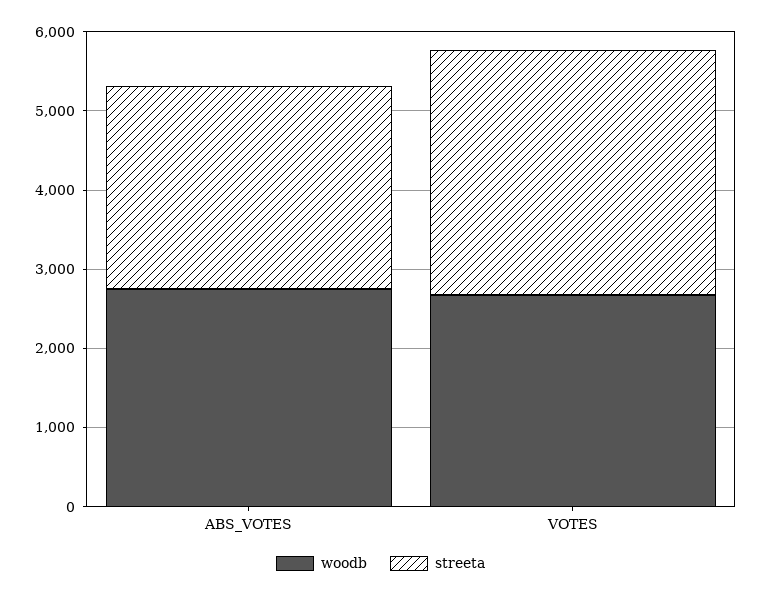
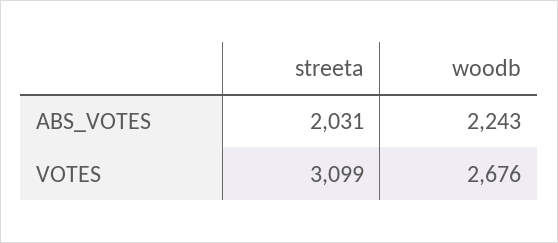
woodb, ABS_VOTES: 2800 -> 2243
streeta, ABS_VOTES: 2600 -> 2031

